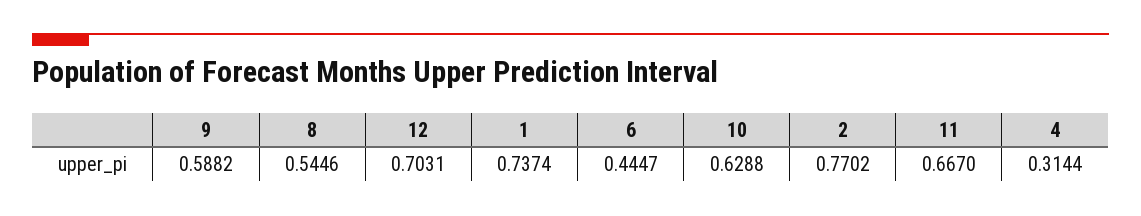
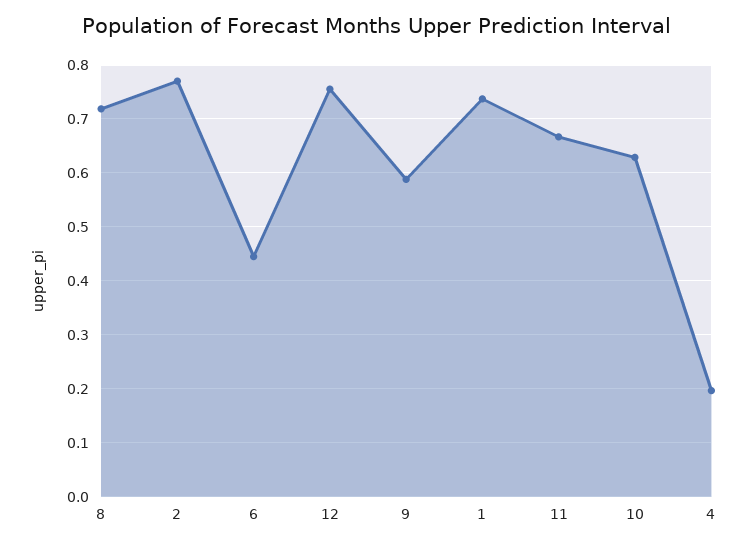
8: 0.5446 -> 0.72
12: 0.7031 -> 0.76
4: 0.3144 -> 0.2

